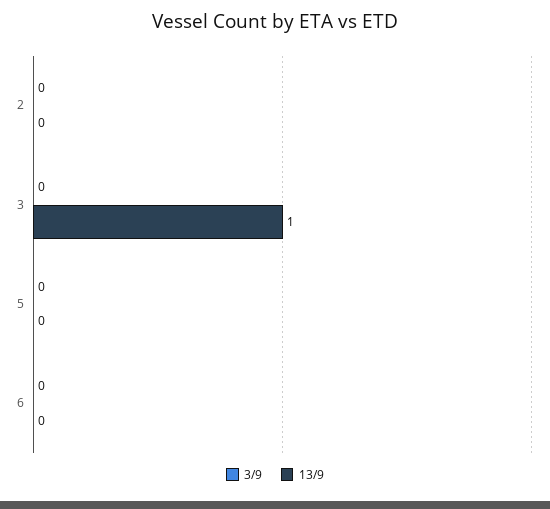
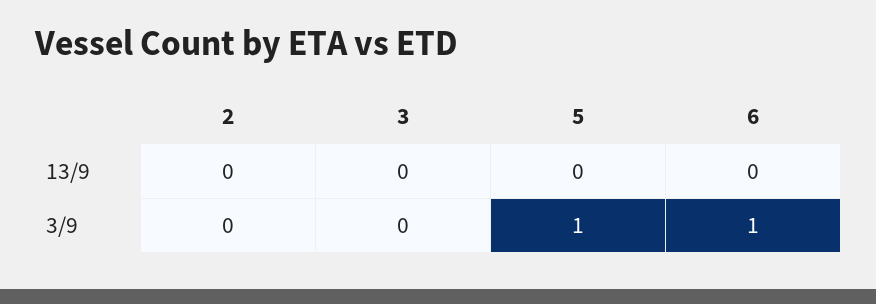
13/9, 3: 1 -> 0
3/9, 5: 0 -> 1
3/9, 6: 0 -> 1

